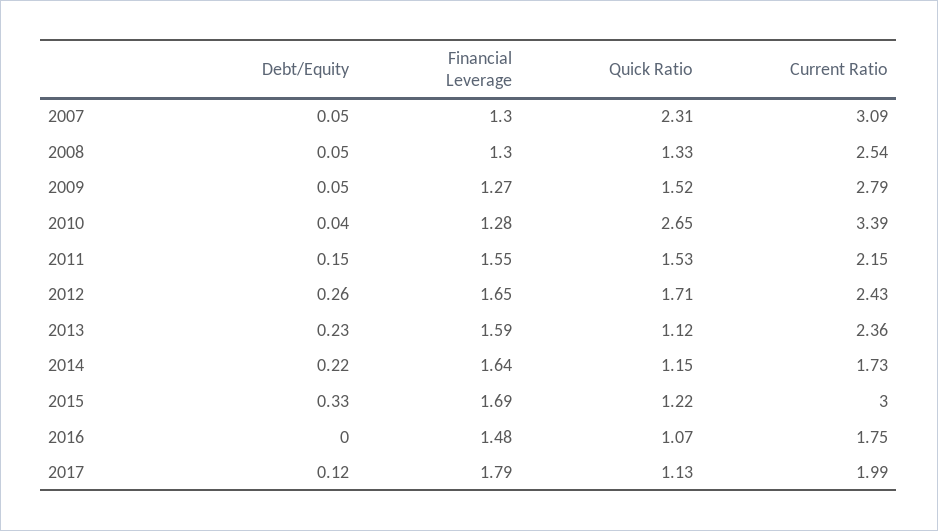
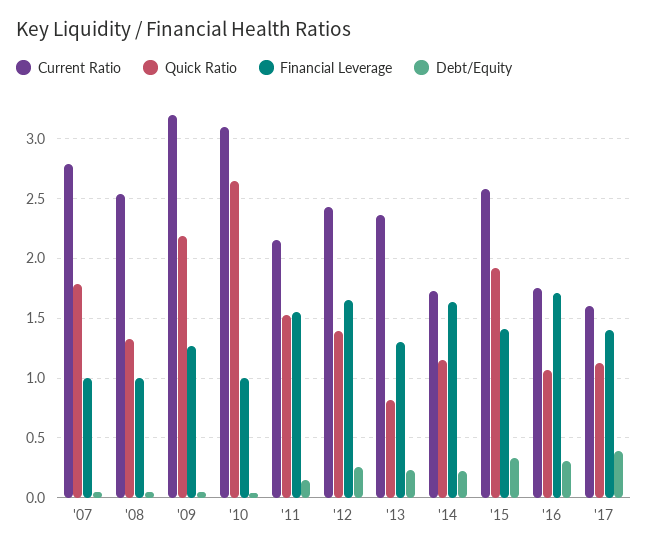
Financial Leverage, 2007: 1.3 -> 1
Quick Ratio, 2007: 2.31 -> 1.8
Current Ratio, 2007: 3.09 -> 2.8
Financial Leverage, 2008: 1.3 -> 1
Quick Ratio, 2009: 1.52 -> 2.2
Current Ratio, 2009: 2.79 -> 3.2
Financial Leverage, 2010: 1.28 -> 1
Current Ratio, 2010: 3.39 -> 3.1
Quick Ratio, 2012: 1.71 -> 1.4
Financial Leverage, 2013: 1.59 -> 1.3
Quick Ratio, 2013: 1.12 -> 0.8
Financial Leverage, 2015: 1.69 -> 1.4
Quick Ratio, 2015: 1.22 -> 1.9
Current Ratio, 2015: 3 -> 2.6
Debt/Equity, 2016: 0 -> 0.3
Financial Leverage, 2016: 1.48 -> 1.7
Debt/Equity, 2017: 0.12 -> 0.4
Financial Leverage, 2017: 1.79 -> 1.4
Current Ratio, 2017: 1.99 -> 1.6

